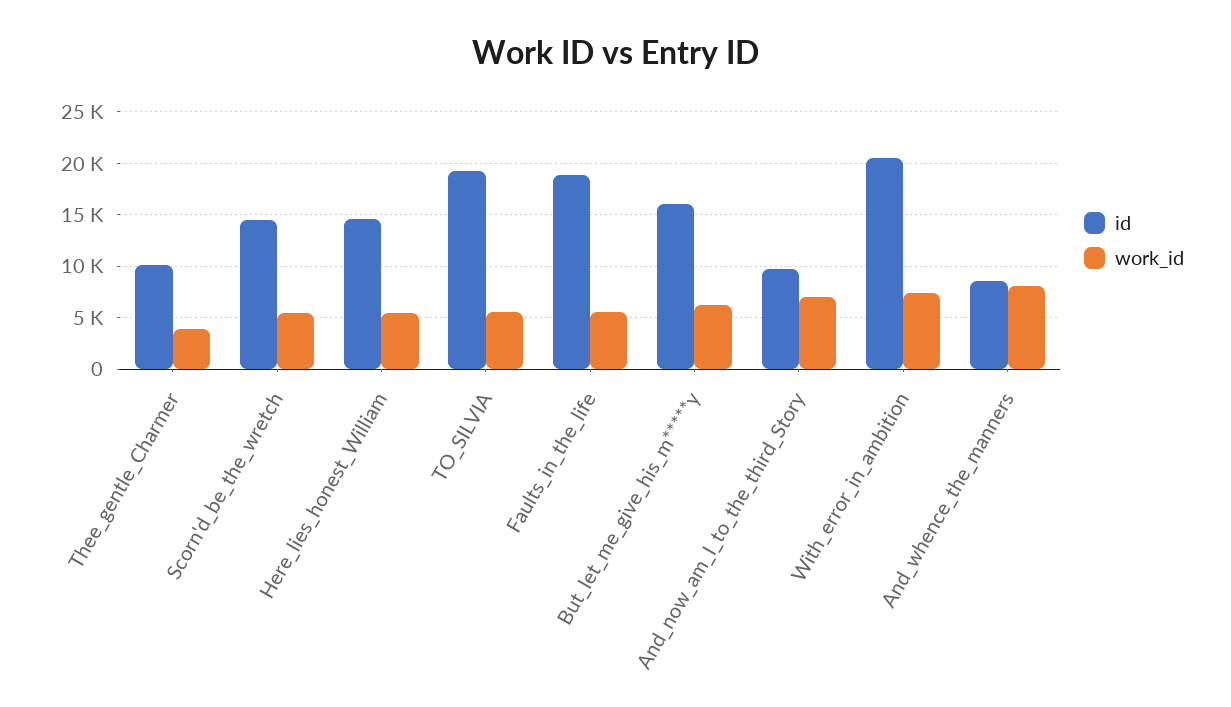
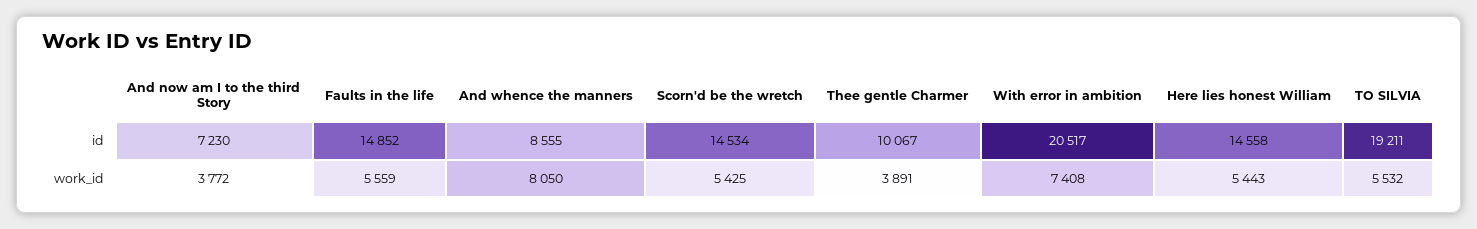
id, Faults_in_the_life: 19000 -> 14852
id, But_let_me_give_his_m*****y: 16000 -> none
work_id, But_let_me_give_his_m*****y: 6000 -> none
id, And_now_am_I_to_the_third_Story: 10000 -> 7230
work_id, And_now_am_I_to_the_third_Story: 7000 -> 3772

